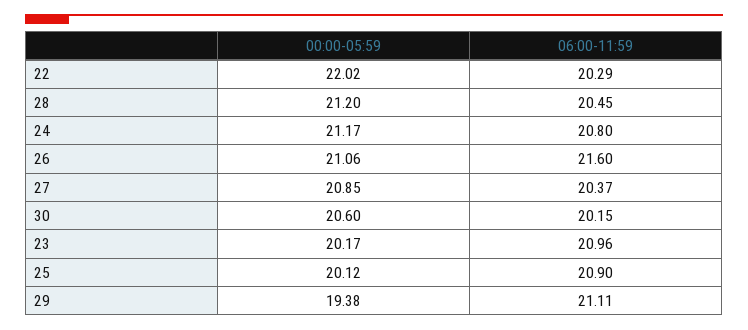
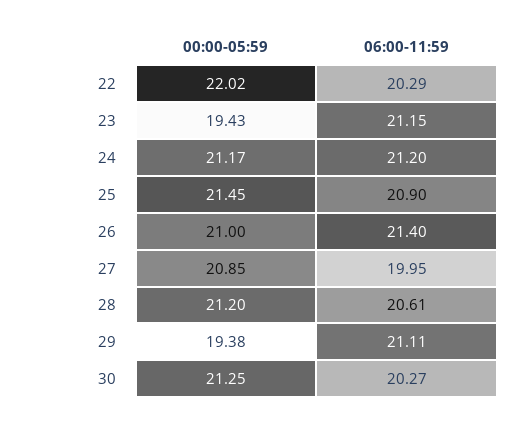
06:00-11:59, 28: 20.45 -> 20.61
06:00-11:59, 24: 20.8 -> 21.2
00:00-05:59, 26: 21.06 -> 21
06:00-11:59, 26: 21.6 -> 21.4
06:00-11:59, 27: 20.37 -> 19.95
00:00-05:59, 30: 20.6 -> 21.25
06:00-11:59, 30: 20.15 -> 20.27
00:00-05:59, 23: 20.17 -> 19.43
06:00-11:59, 23: 20.96 -> 21.15
00:00-05:59, 25: 20.12 -> 21.45

